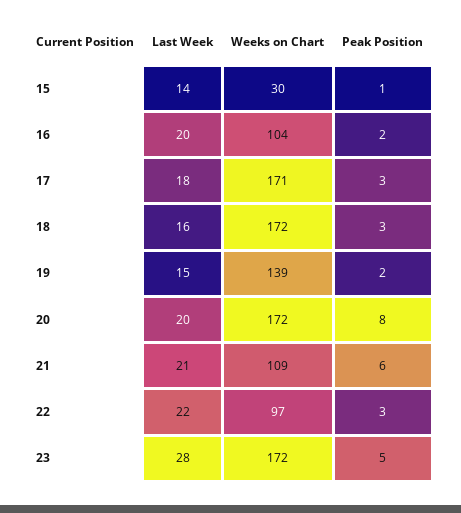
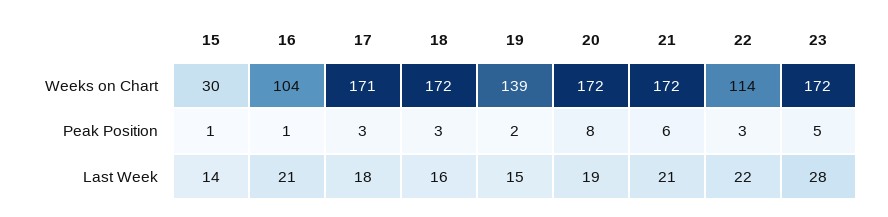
Last Week, 16: 20 -> 21
Peak Position, 16: 2 -> 1
Last Week, 20: 20 -> 19
Weeks on Chart, 21: 109 -> 172
Weeks on Chart, 22: 97 -> 114

